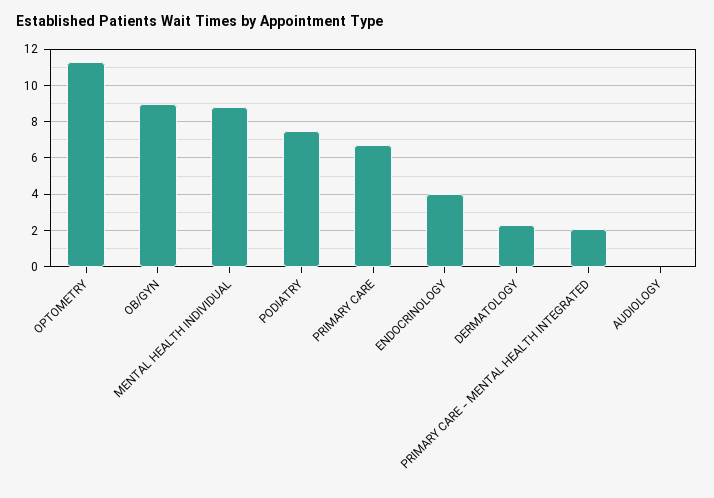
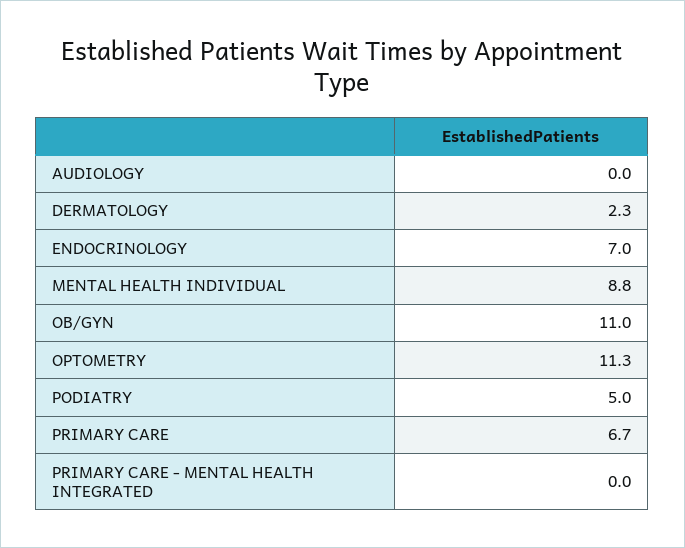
OB/GYN: 9 -> 11
PODIATRY: 7.5 -> 5
ENDOCRINOLOGY: 4 -> 7
PRIMARY CARE - MENTAL HEALTH INTEGRATED: 2 -> 0

